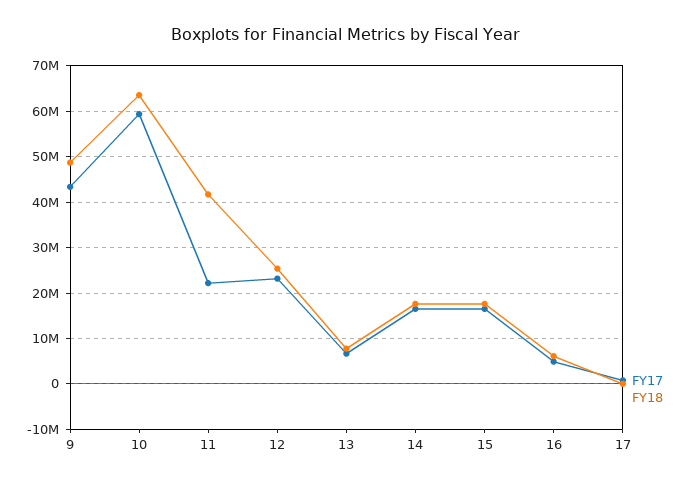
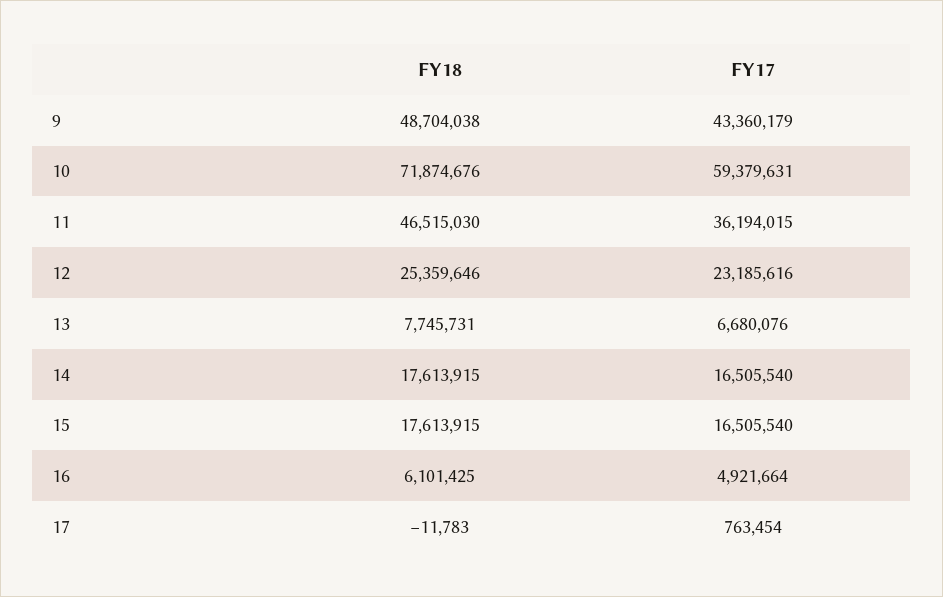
FY18, 10: 64000000 -> 71874676
FY17, 11: 22000000 -> 36194015
FY18, 11: 42000000 -> 46515030

